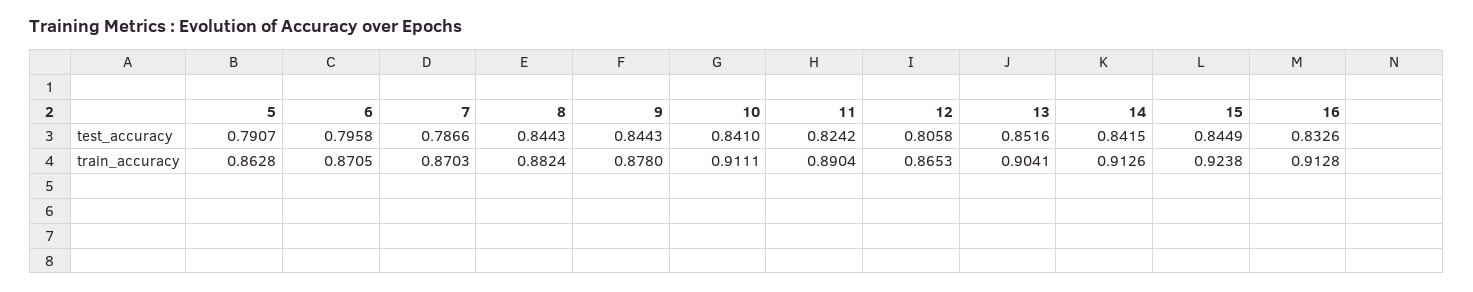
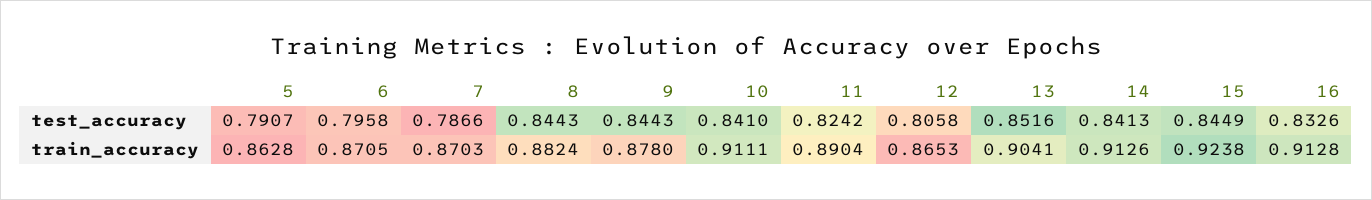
14, test_accuracy: 0.8415 -> 0.8413

